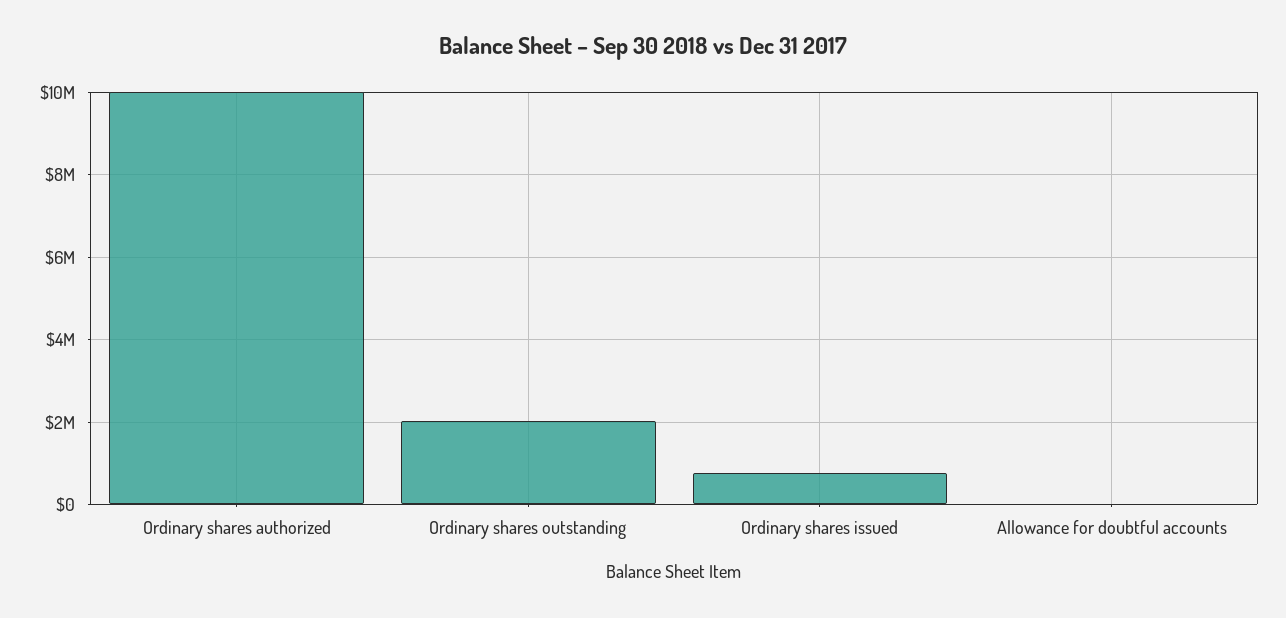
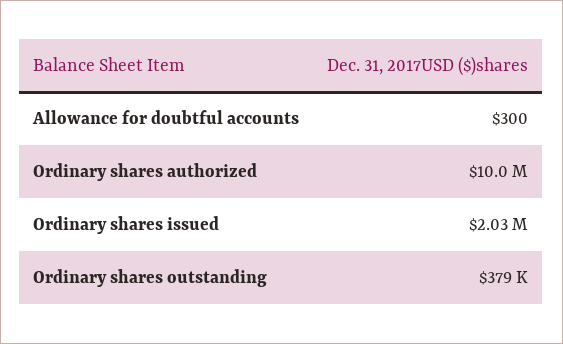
Ordinary shares outstanding: 2000000 -> 379000
Ordinary shares issued: 800000 -> 2030000

